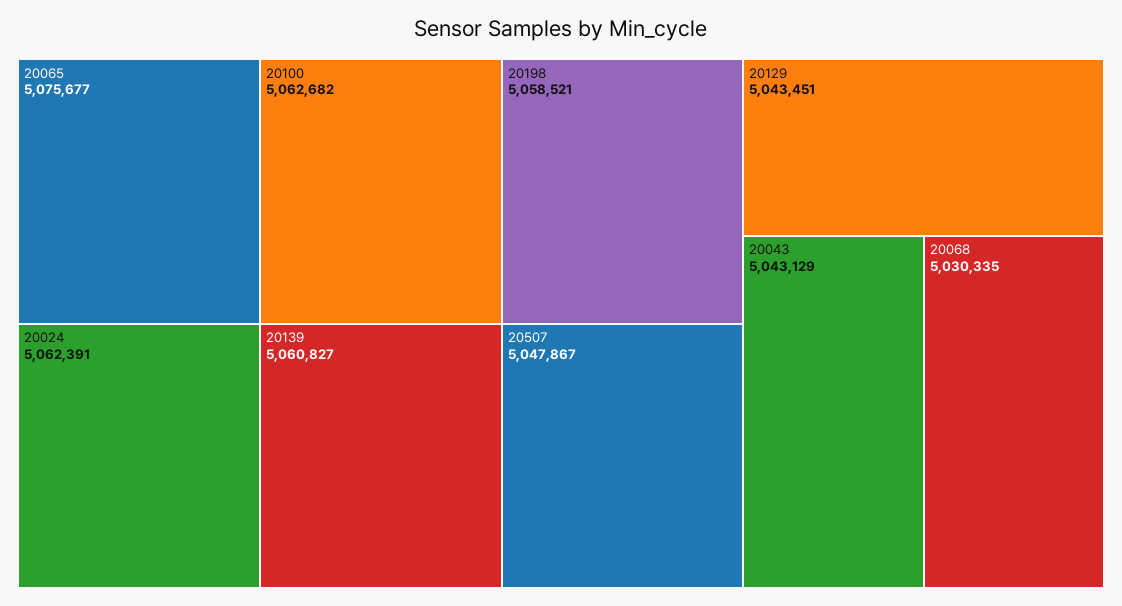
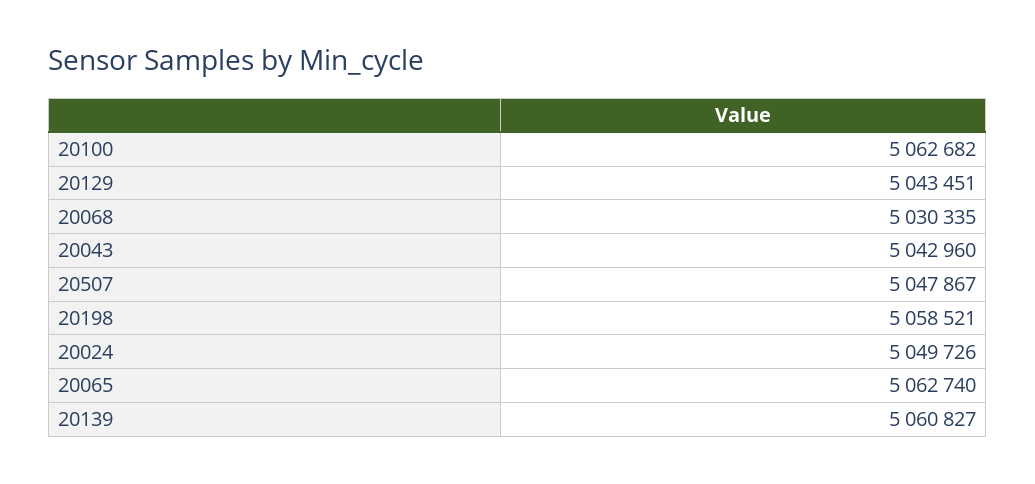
20065: 5075677 -> 5062740
20024: 5062391 -> 5049726
20043: 5043129 -> 5042960

